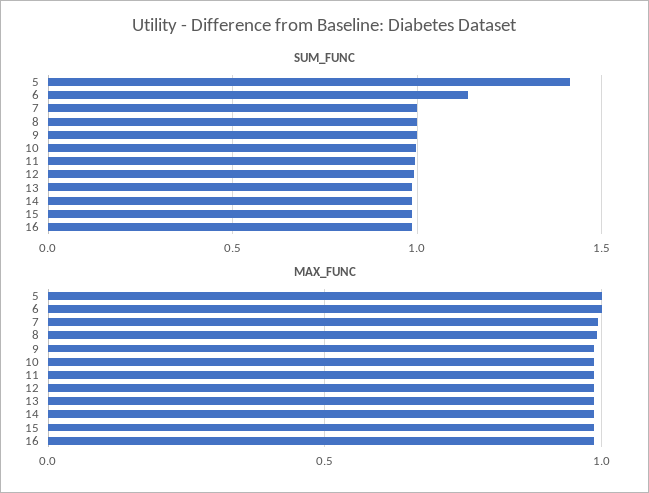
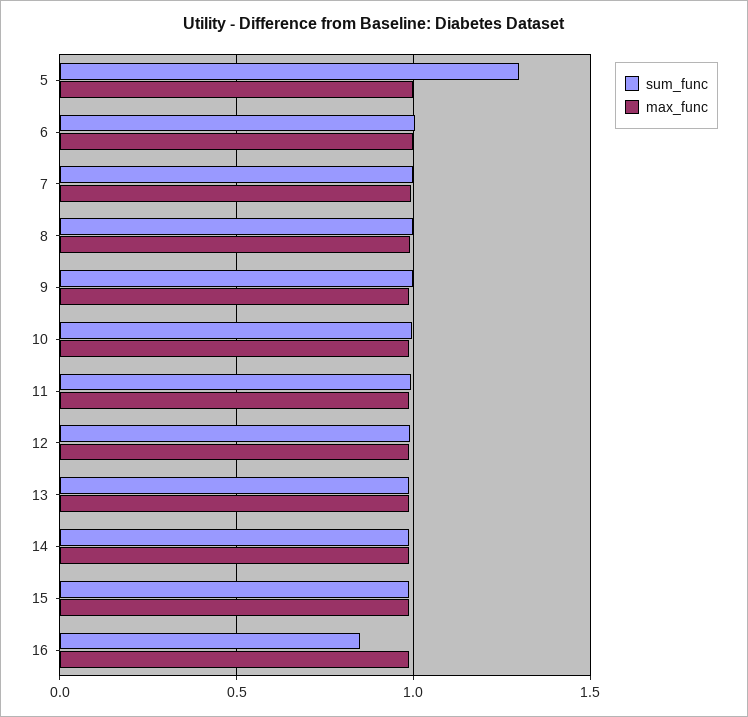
SUM_FUNC, 5: 1.4 -> 1.3
SUM_FUNC, 6: 1.15 -> 1
SUM_FUNC, 16: 1 -> 0.85

